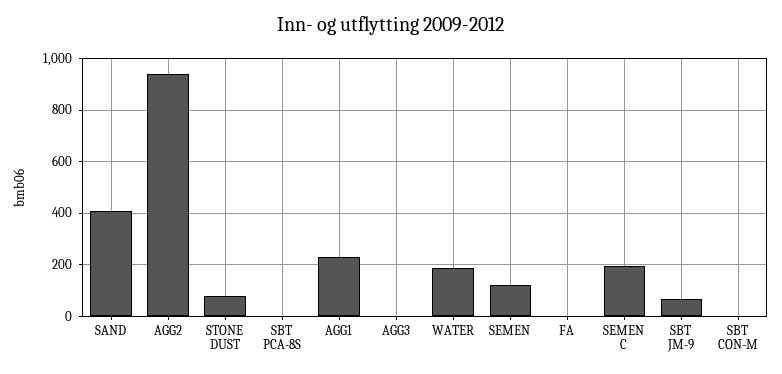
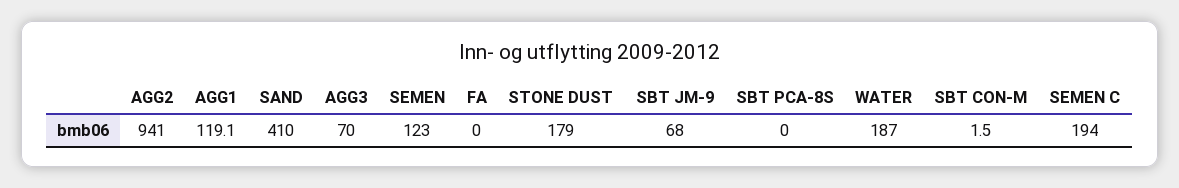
STONE DUST: 75 -> 179
AGG1: 225 -> 119.1
AGG3: 0 -> 70

